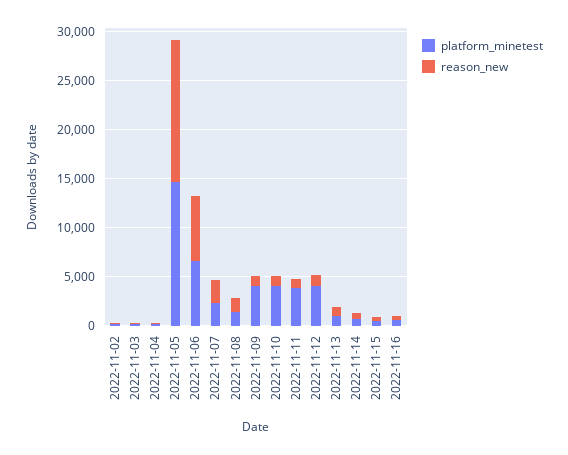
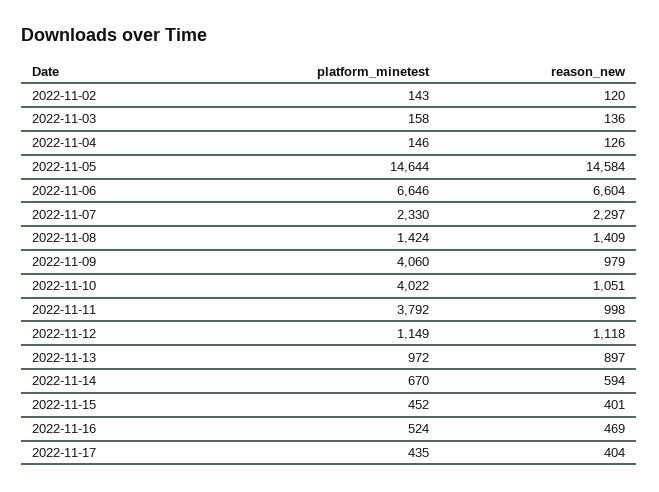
platform_minetest, 2022-11-12: 4000 -> 1149
platform_minetest, 2022-11-17: none -> 435
reason_new, 2022-11-17: none -> 404

